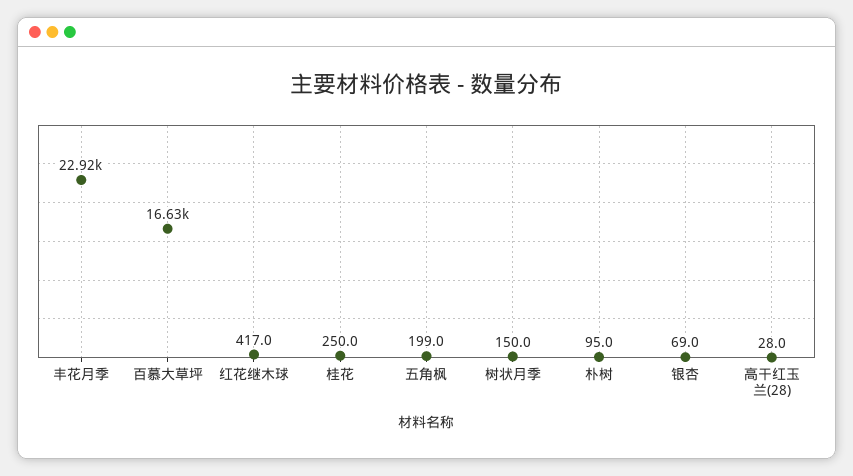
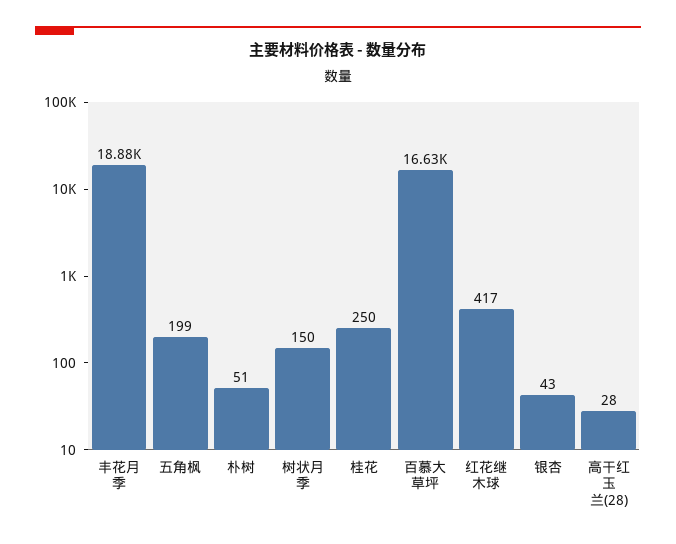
丰花月季: 22920 -> 18880
朴树: 95 -> 51
银杏: 69 -> 43

